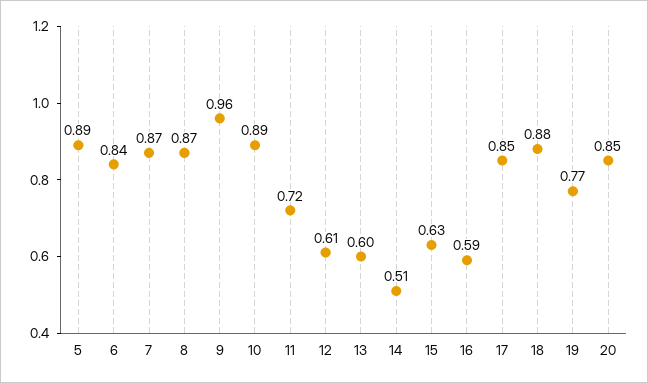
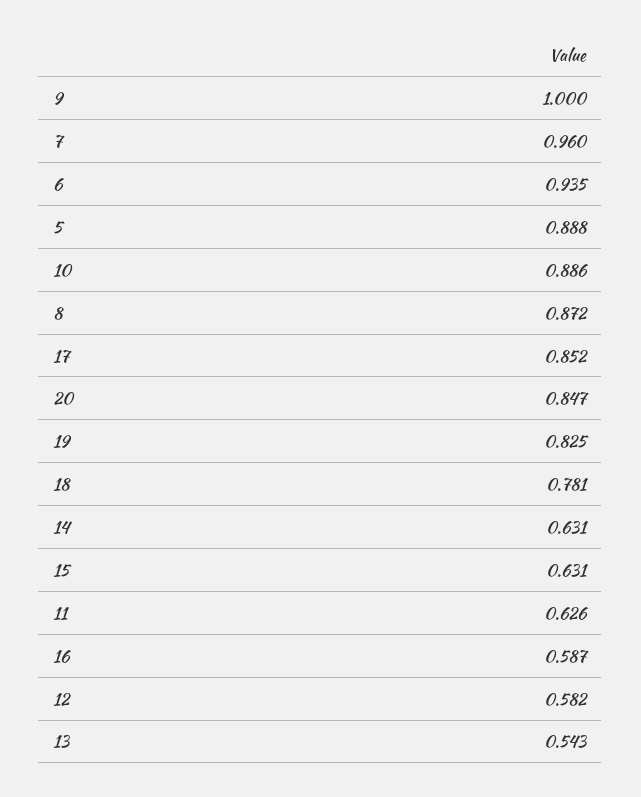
6: 0.84 -> 0.935
7: 0.87 -> 0.96
9: 0.96 -> 1
11: 0.72 -> 0.626
12: 0.61 -> 0.582
13: 0.6 -> 0.543
14: 0.51 -> 0.631
18: 0.88 -> 0.781
19: 0.77 -> 0.825

